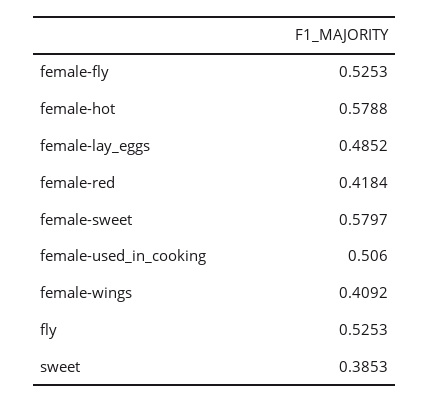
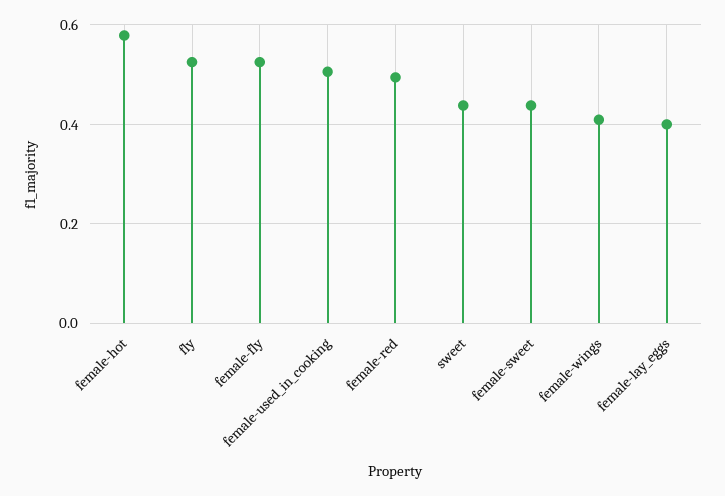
female-lay_eggs: 0.4852 -> 0.4
female-red: 0.4184 -> 0.5
female-sweet: 0.5797 -> 0.44
sweet: 0.3853 -> 0.44

